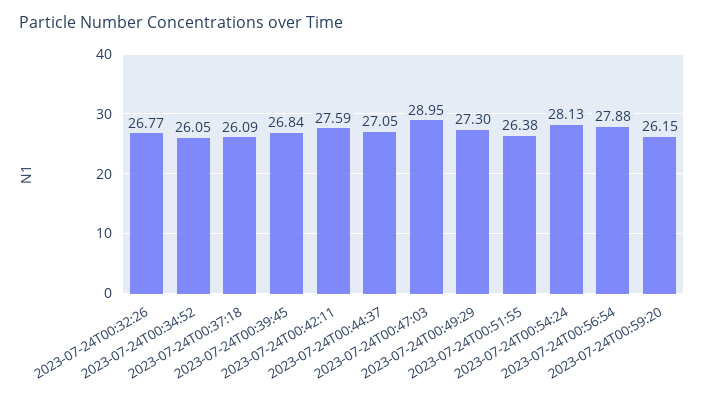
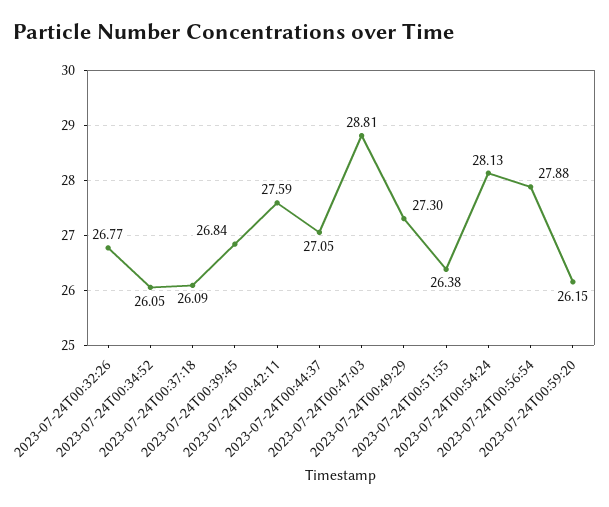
2023-07-24T00:47:03: 28.95 -> 28.81

